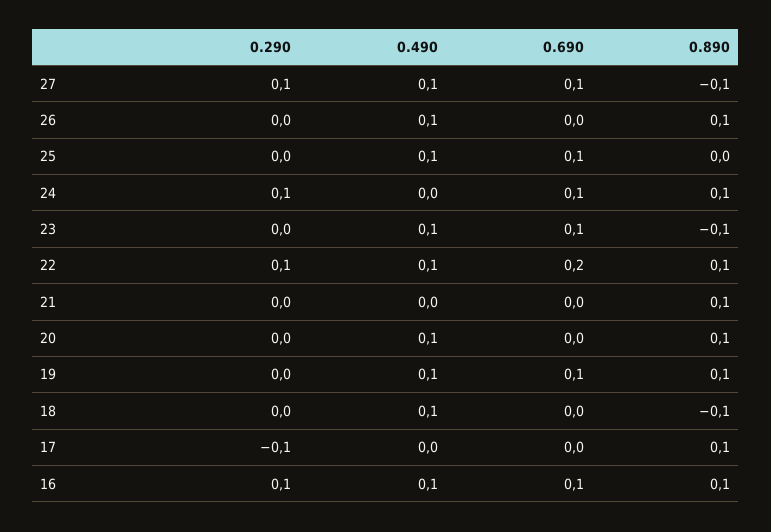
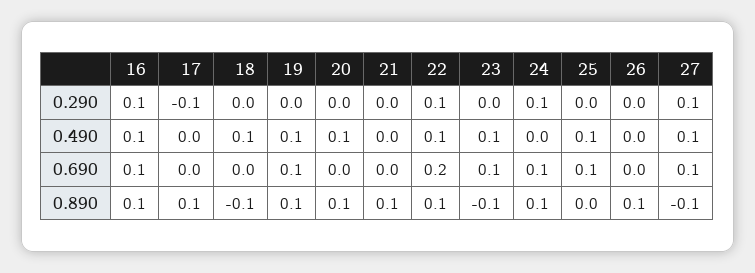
0.490, 26: 0.1 -> 0

